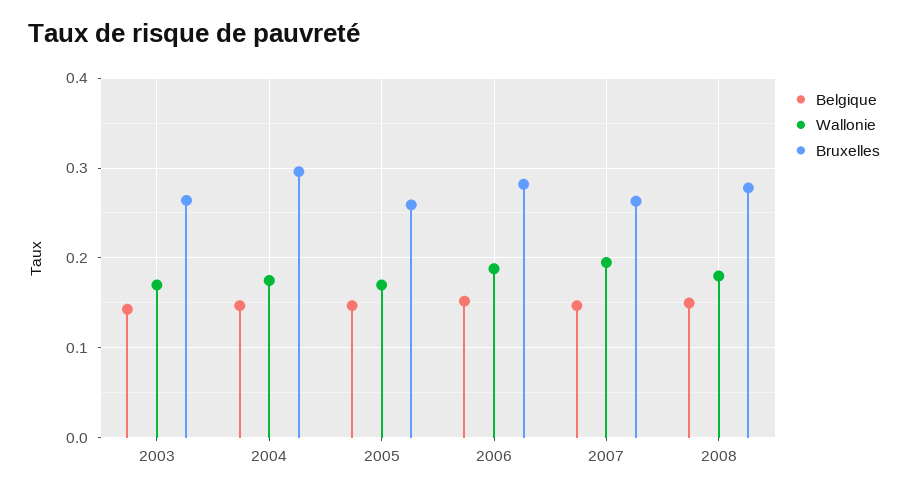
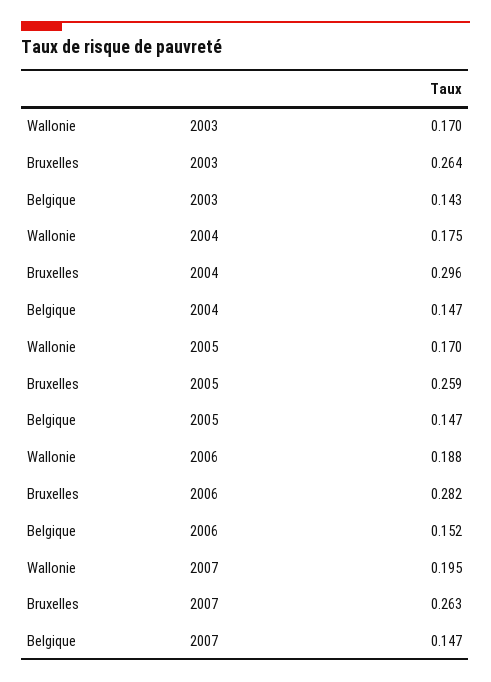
Belgique, 2008: 0.15 -> none
Wallonie, 2008: 0.18 -> none
Bruxelles, 2008: 0.28 -> none

